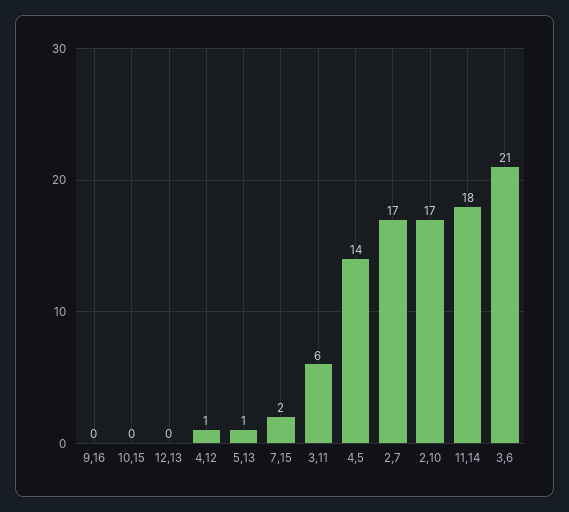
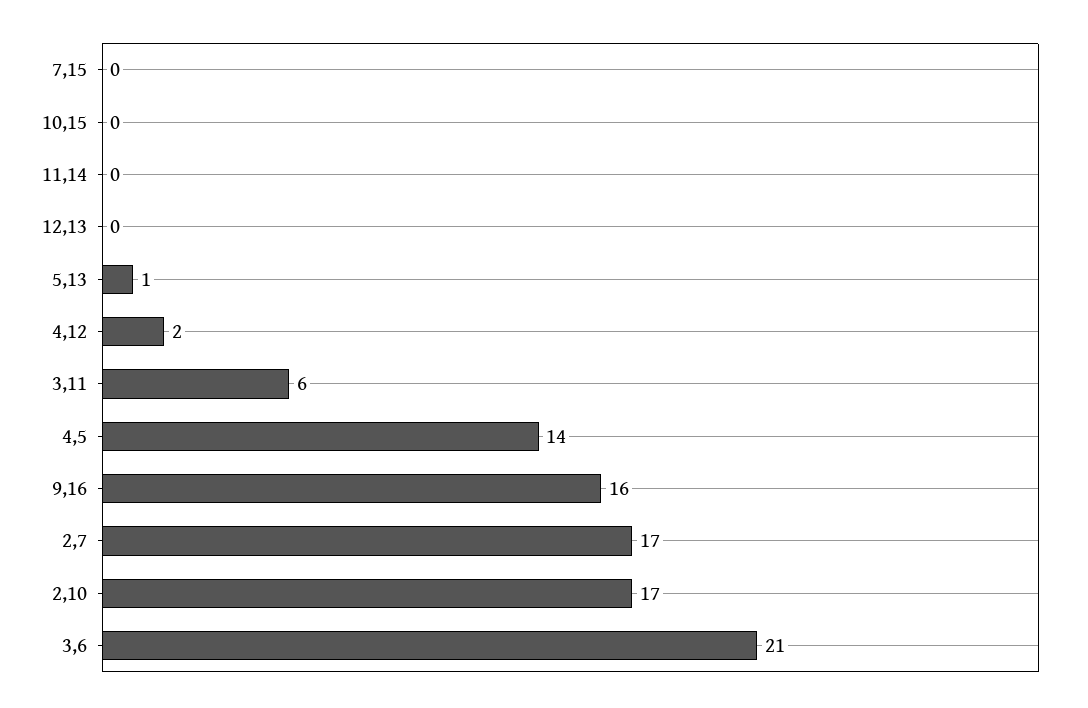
9,16: 0 -> 16
4,12: 1 -> 2
7,15: 2 -> 0
11,14: 18 -> 0

